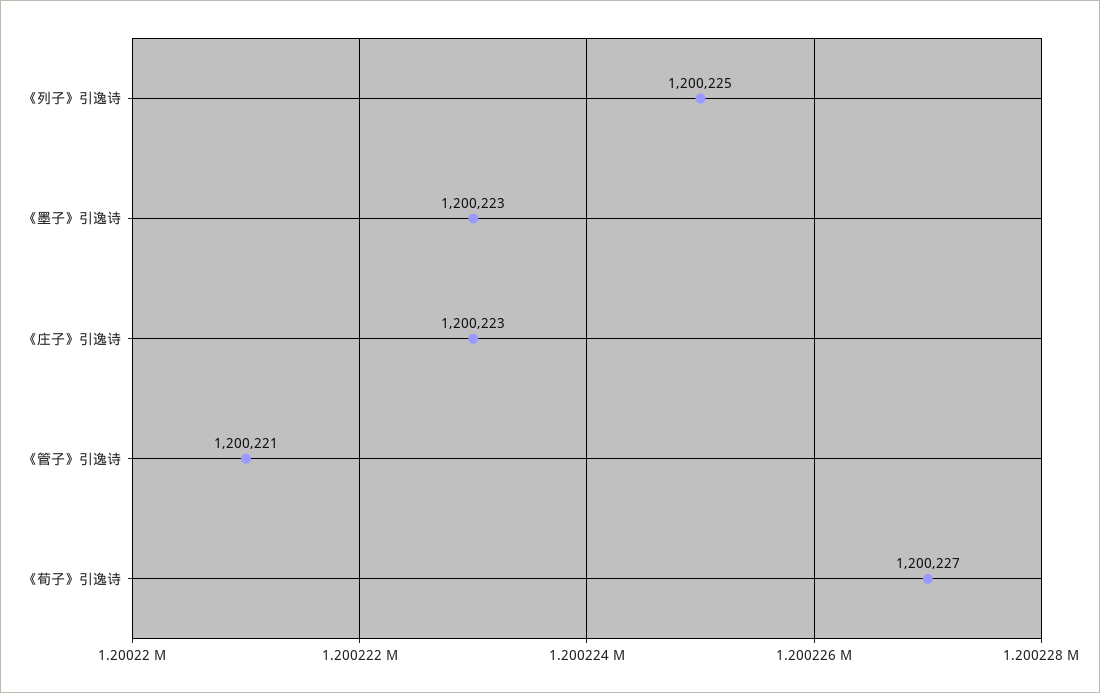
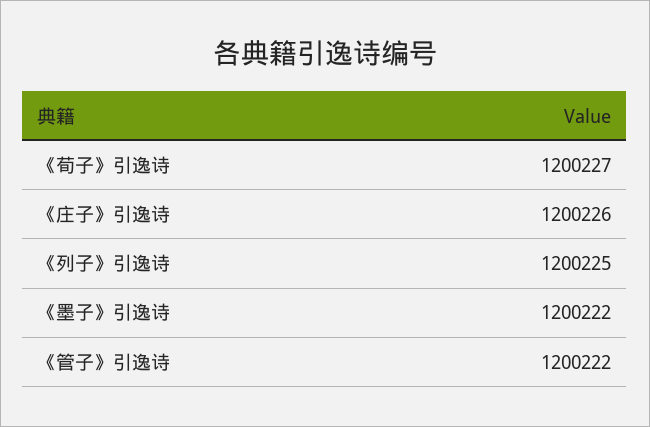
《墨子》引逸诗: 1200223 -> 1200222
《庄子》引逸诗: 1200223 -> 1200226
《管子》引逸诗: 1200221 -> 1200222

